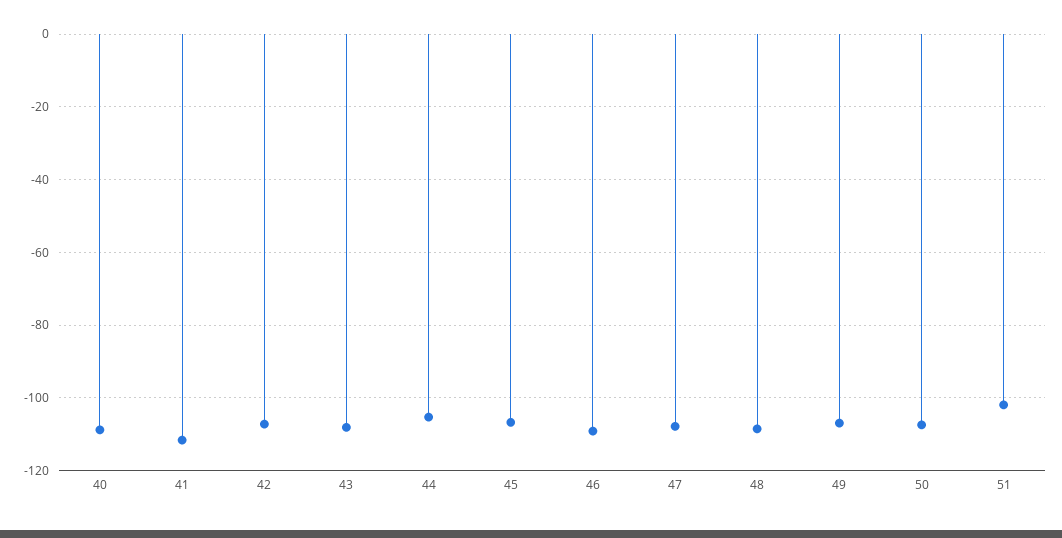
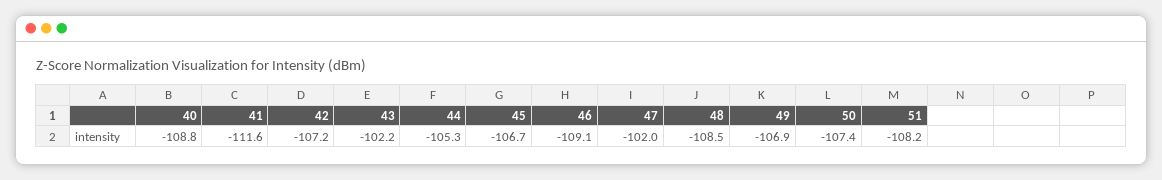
43: -108 -> -102.2
47: -108 -> -102
51: -102 -> -108.2

